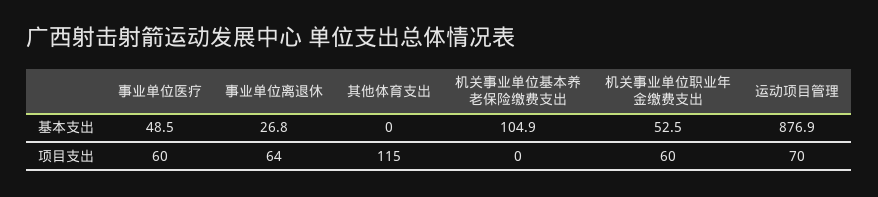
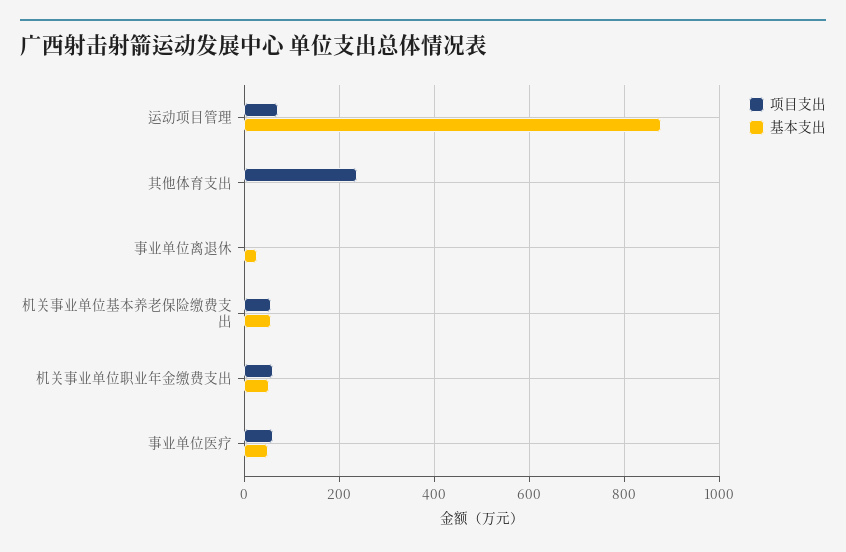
基本支出, 机关事业单位基本养老保险缴费支出: 104.9 -> 60
项目支出, 事业单位离退休: 64 -> 0
项目支出, 其他体育支出: 115 -> 240
项目支出, 机关事业单位基本养老保险缴费支出: 0 -> 60

